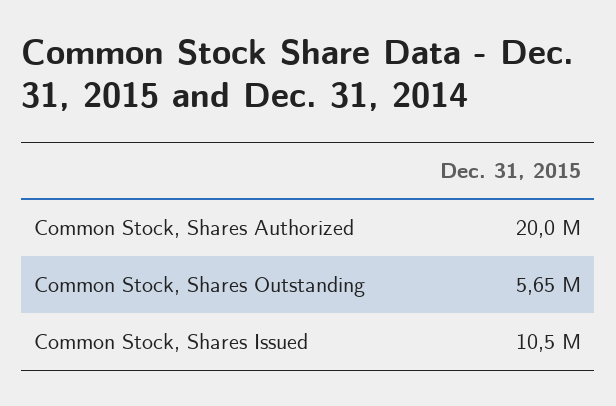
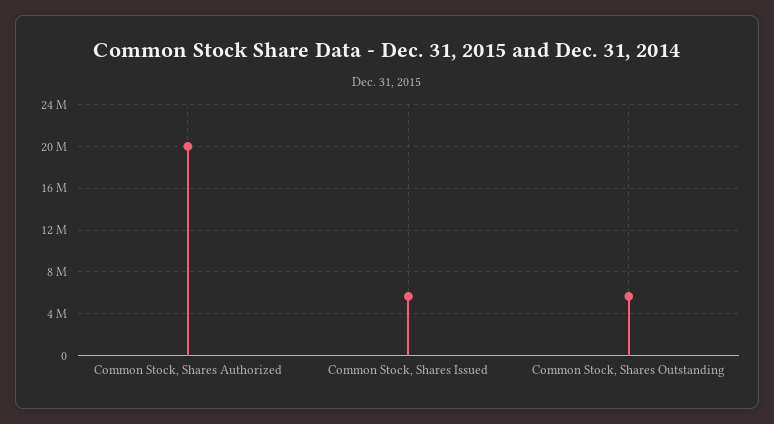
Common Stock, Shares Issued: 10500000 -> 6000000

